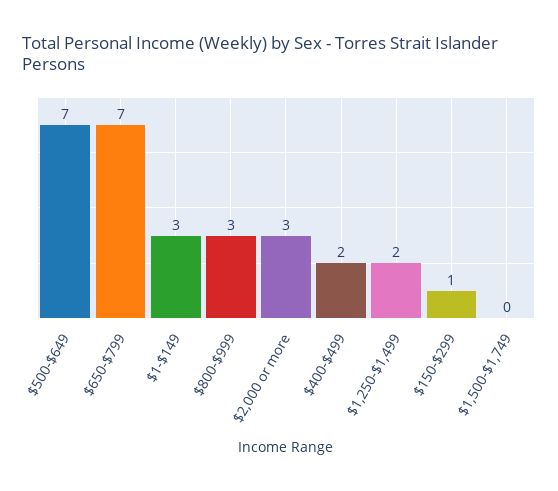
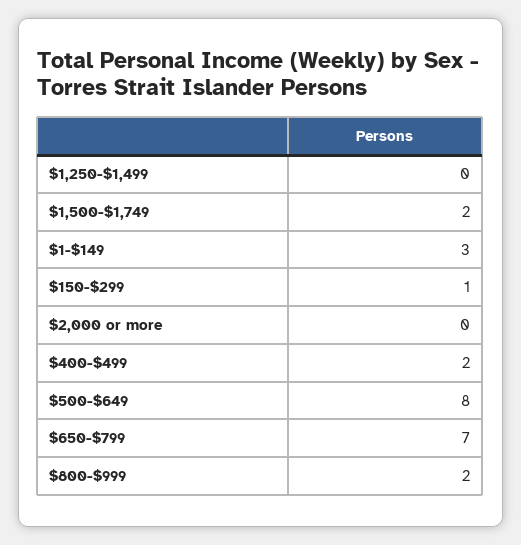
$500-$649: 7 -> 8
$800-$999: 3 -> 2
$2,000 or more: 3 -> 0
$1,250-$1,499: 2 -> 0
$1,500-$1,749: 0 -> 2

